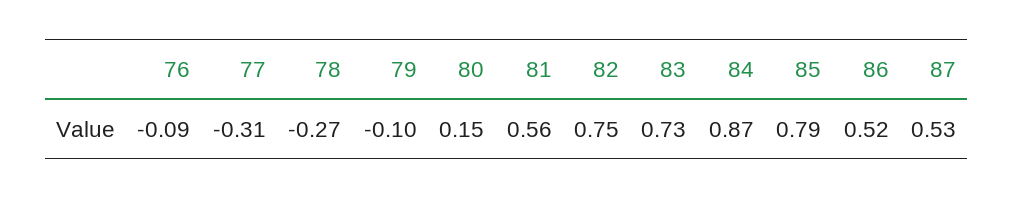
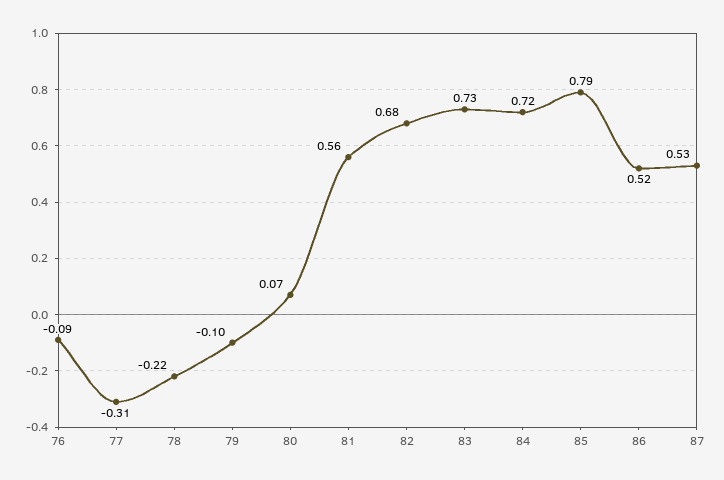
78: -0.27 -> -0.22
80: 0.15 -> 0.07
82: 0.75 -> 0.68
84: 0.87 -> 0.72

